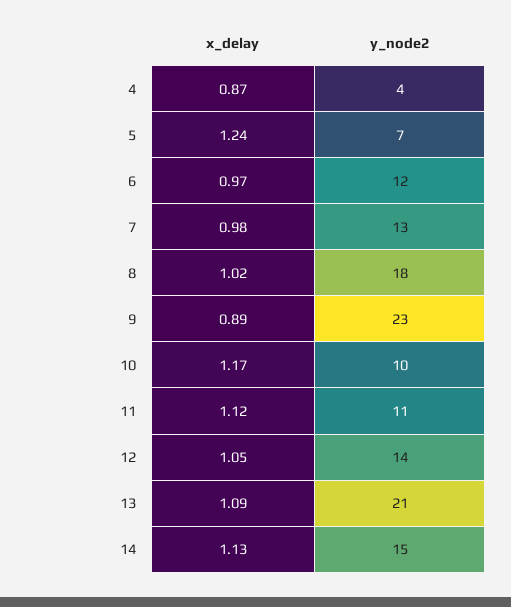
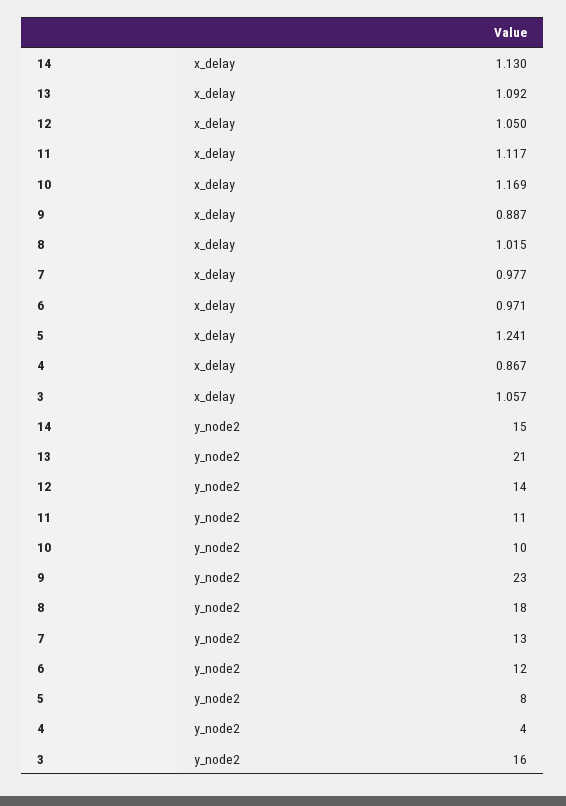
y_node2, 5: 7 -> 8
x_delay, 3: none -> 1.057
y_node2, 3: none -> 16

